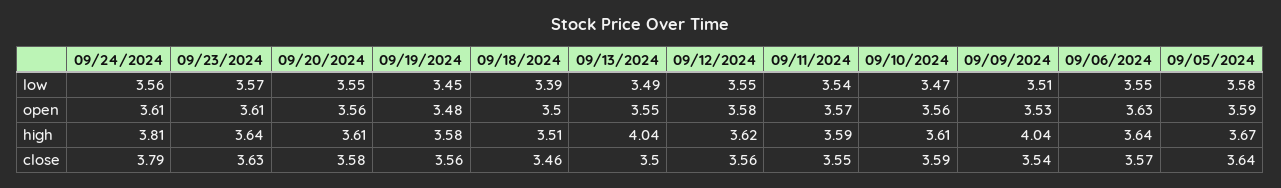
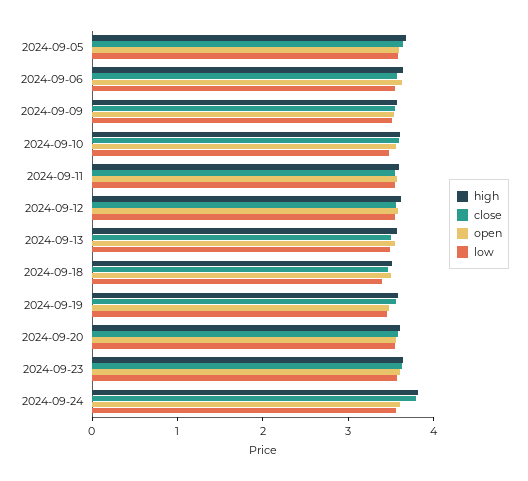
high, 09/13/2024: 4.04 -> 3.6
high, 09/09/2024: 4.04 -> 3.6

